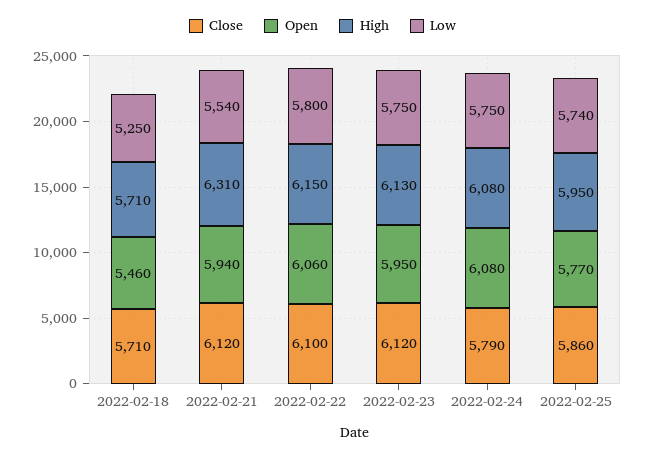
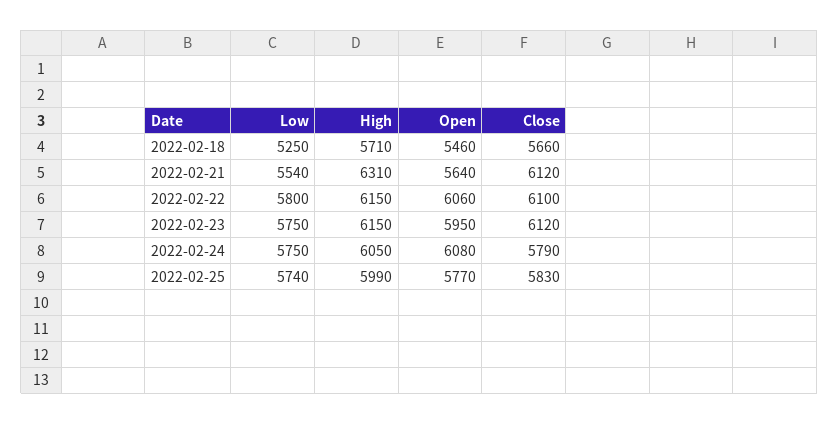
Close, 2022-02-18: 5710 -> 5660
Open, 2022-02-21: 5940 -> 5640
High, 2022-02-23: 6130 -> 6150
High, 2022-02-24: 6080 -> 6050
Close, 2022-02-25: 5860 -> 5830
High, 2022-02-25: 5950 -> 5990

